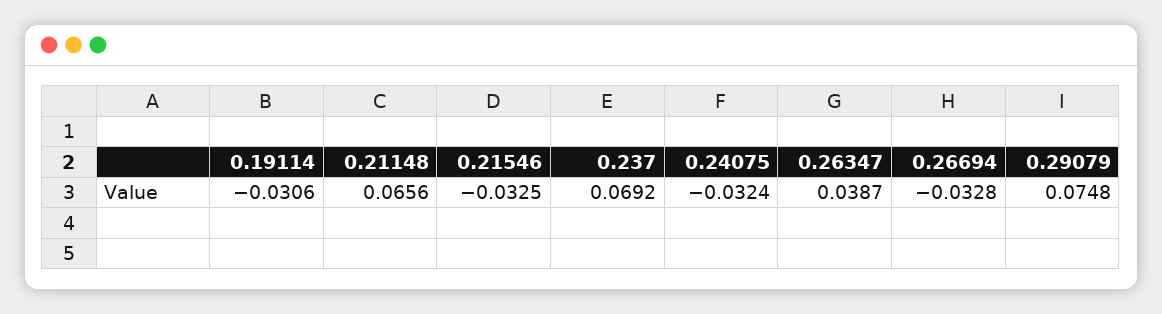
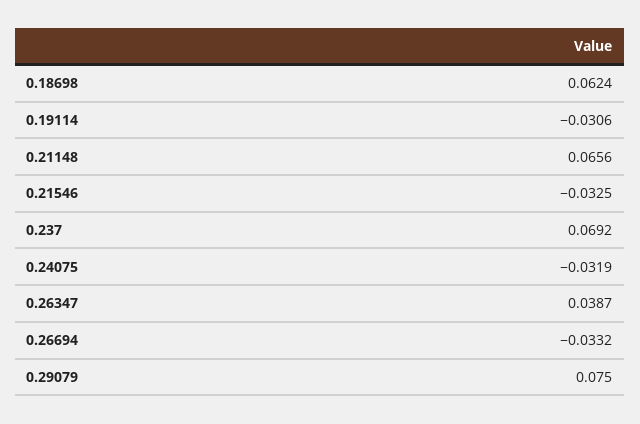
0.24075: -0.0324 -> -0.0319
0.26694: -0.0328 -> -0.0332
0.29079: 0.0748 -> 0.075
0.18698: none -> 0.0624

